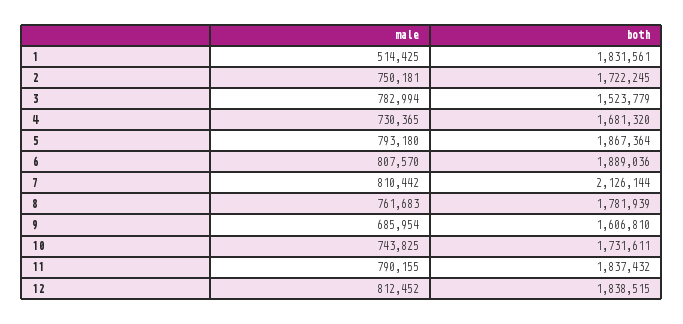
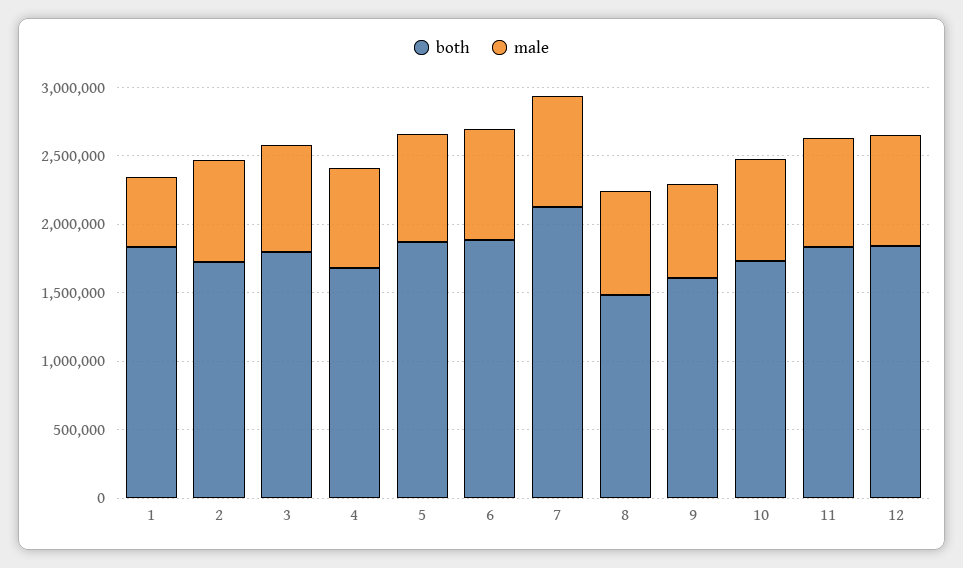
both, 3: 1523779 -> 1800000
both, 8: 1781939 -> 1500000

